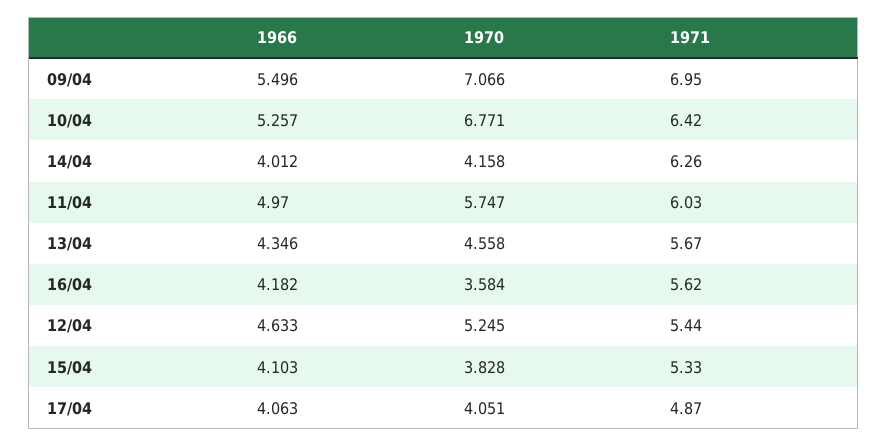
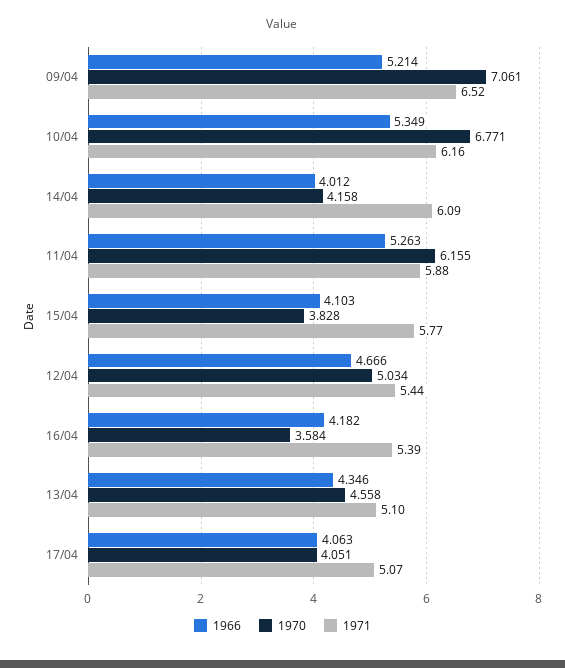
1966, 09/04: 5.496 -> 5.214
1970, 09/04: 7.066 -> 7.061
1971, 09/04: 6.95 -> 6.52
1966, 10/04: 5.257 -> 5.349
1971, 10/04: 6.42 -> 6.16
1971, 14/04: 6.26 -> 6.09
1966, 11/04: 4.97 -> 5.263
1970, 11/04: 5.747 -> 6.155
1971, 11/04: 6.03 -> 5.88
1971, 13/04: 5.67 -> 5.1
1971, 16/04: 5.62 -> 5.39
1966, 12/04: 4.633 -> 4.666
1970, 12/04: 5.245 -> 5.034
1971, 15/04: 5.33 -> 5.77
1971, 17/04: 4.87 -> 5.07

